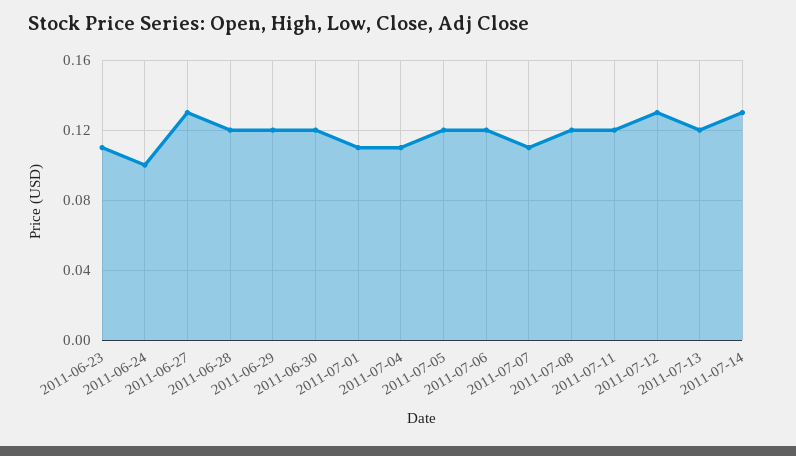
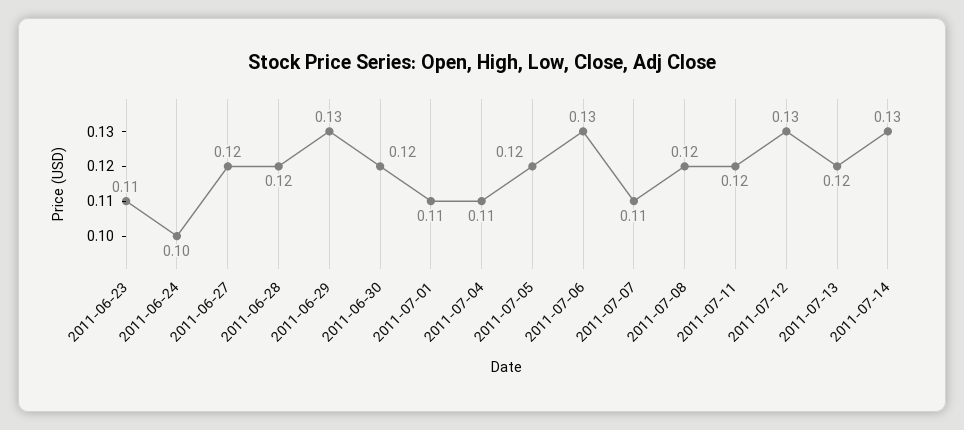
2011-06-27: 0.13 -> 0.12
2011-06-29: 0.12 -> 0.13
2011-07-06: 0.12 -> 0.13

